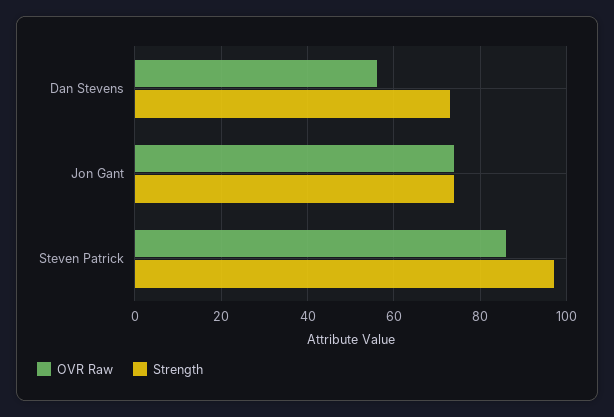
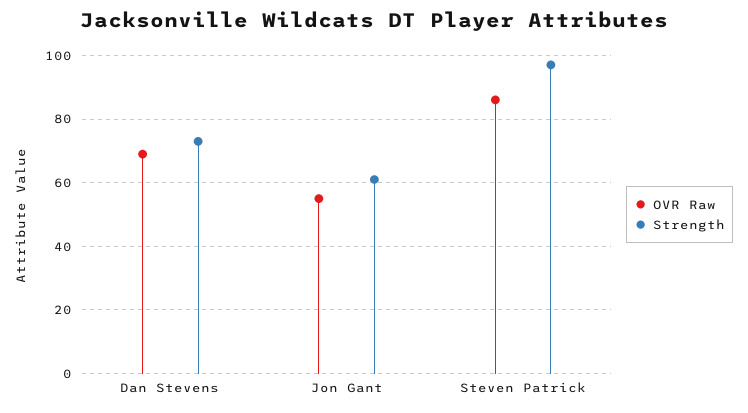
OVR Raw, Dan Stevens: 55 -> 70
OVR Raw, Jon Gant: 75 -> 55
Strength, Jon Gant: 75 -> 60

